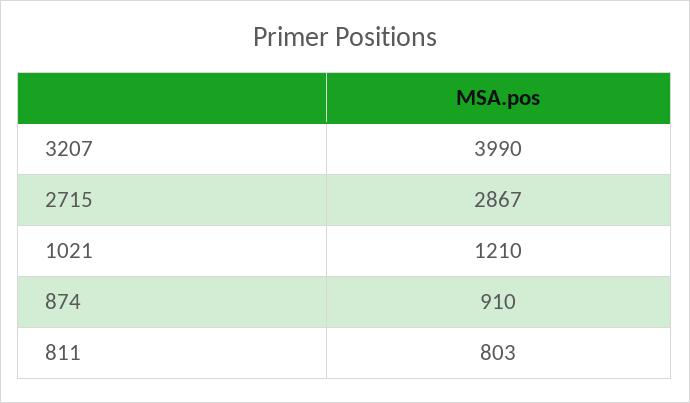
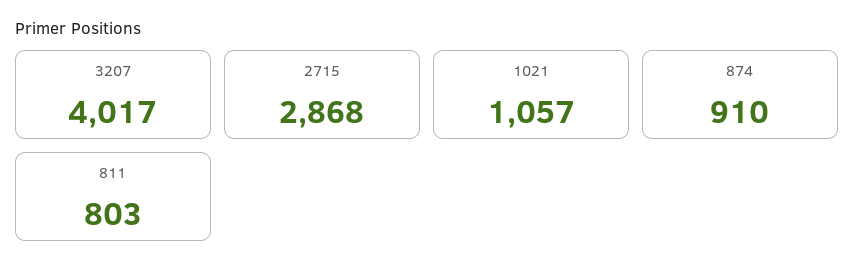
3207: 3990 -> 4017
2715: 2867 -> 2868
1021: 1210 -> 1057

